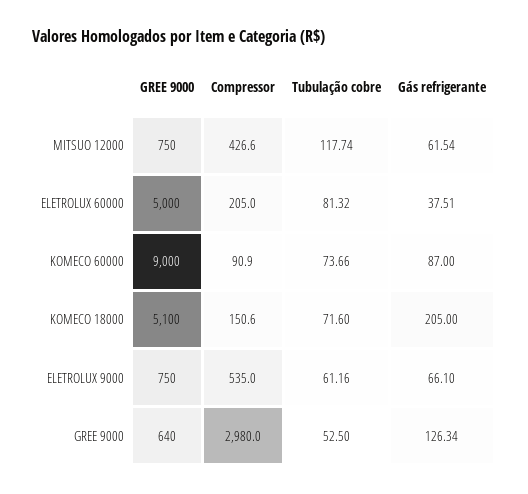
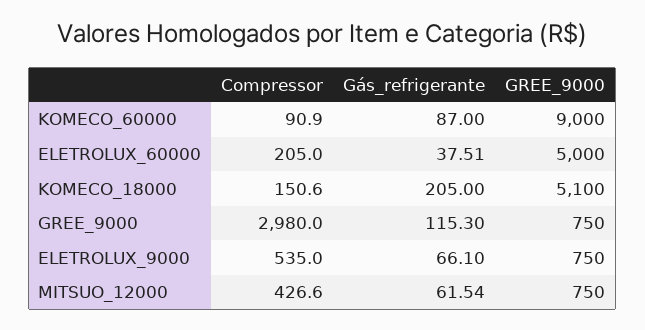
Tubulação cobre, MITSUO 12000: 117.74 -> none
Tubulação cobre, ELETROLUX 60000: 81.32 -> none
Tubulação cobre, KOMECO 60000: 73.66 -> none
Tubulação cobre, KOMECO 18000: 71.6 -> none
Tubulação cobre, ELETROLUX 9000: 61.16 -> none
GREE 9000, GREE 9000: 640 -> 750
Tubulação cobre, GREE 9000: 52.5 -> none
Gás refrigerante, GREE 9000: 126.34 -> 115.3

